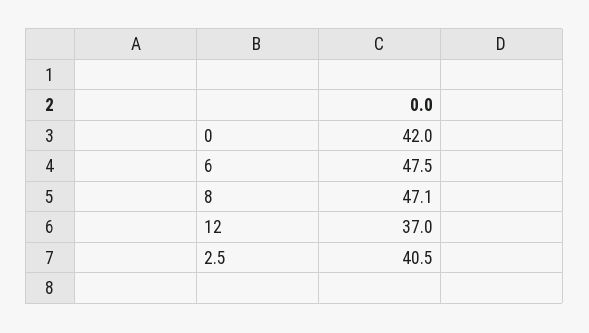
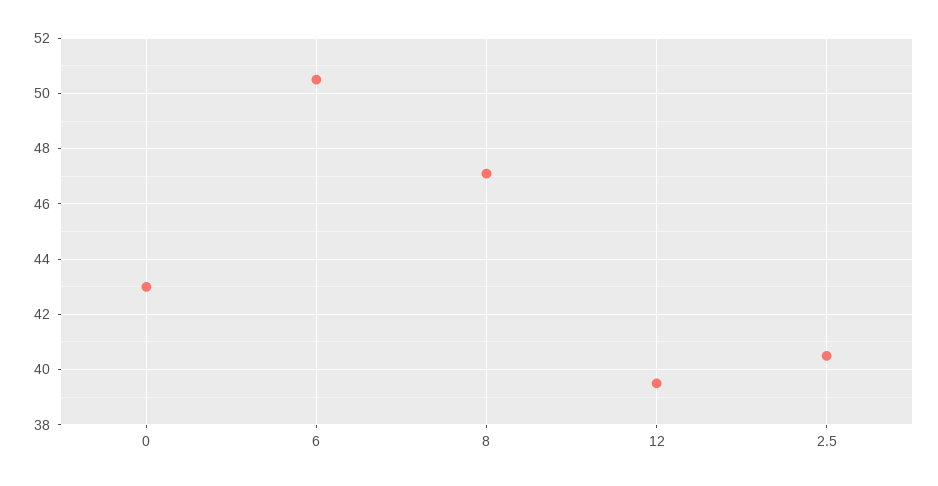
0: 42 -> 43
6: 47.5 -> 50.5
12: 37 -> 39.5

